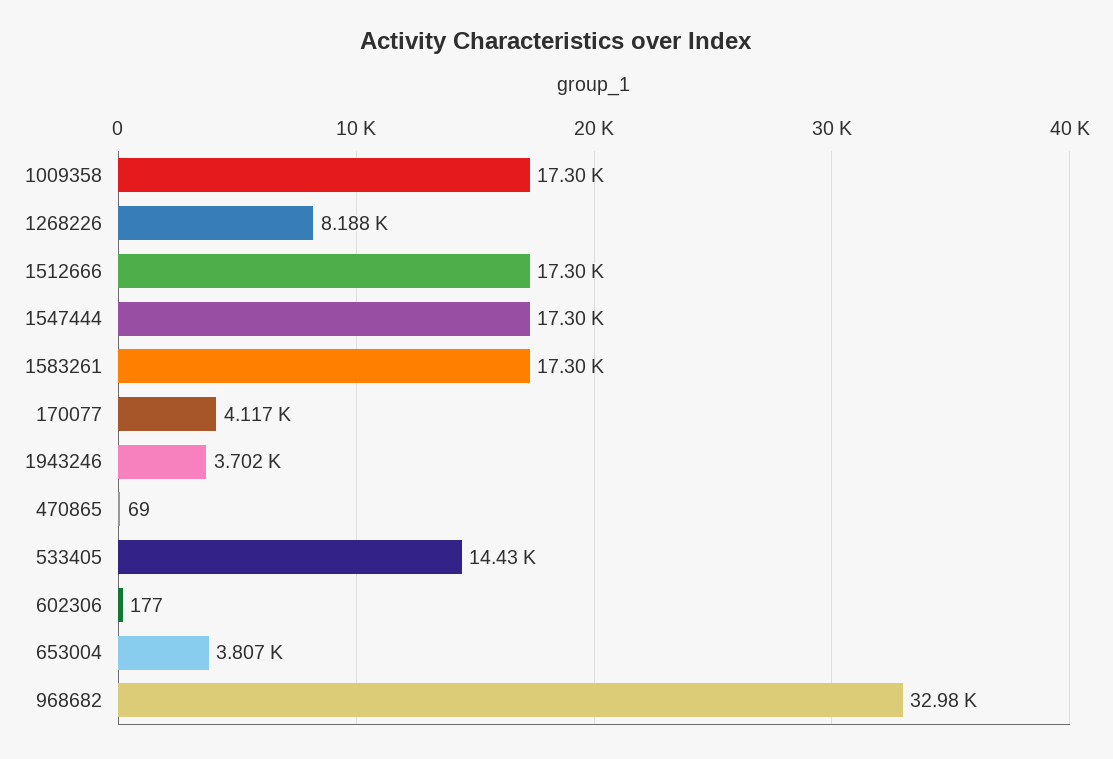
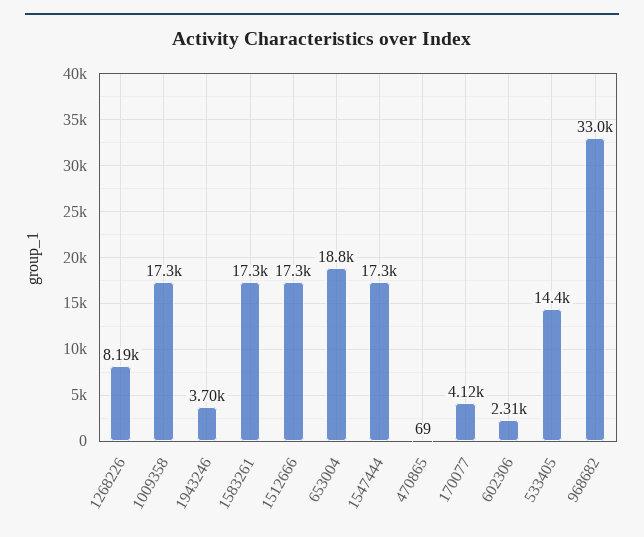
602306: 177 -> 2310
653004: 3807 -> 18800

